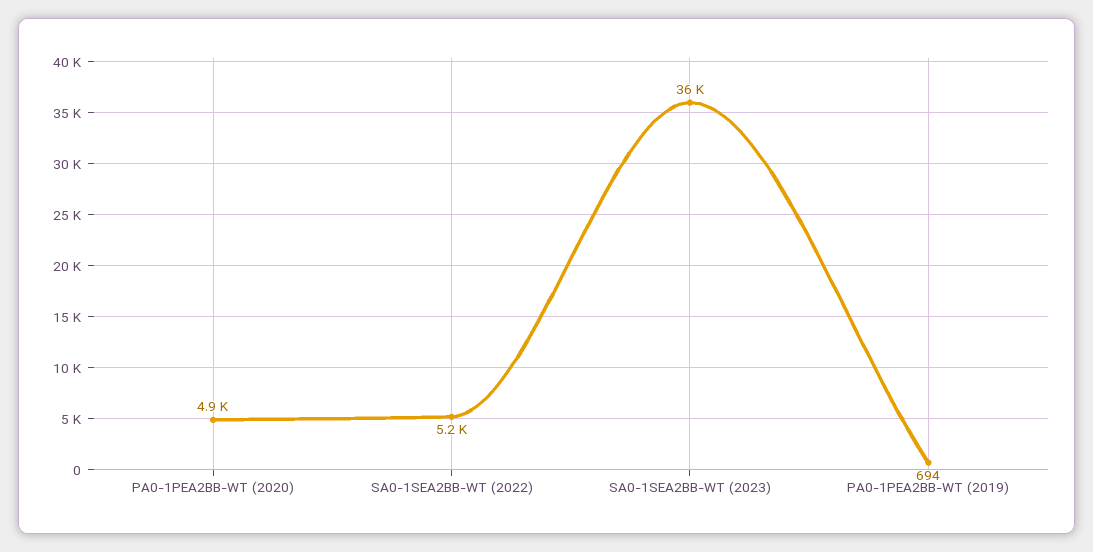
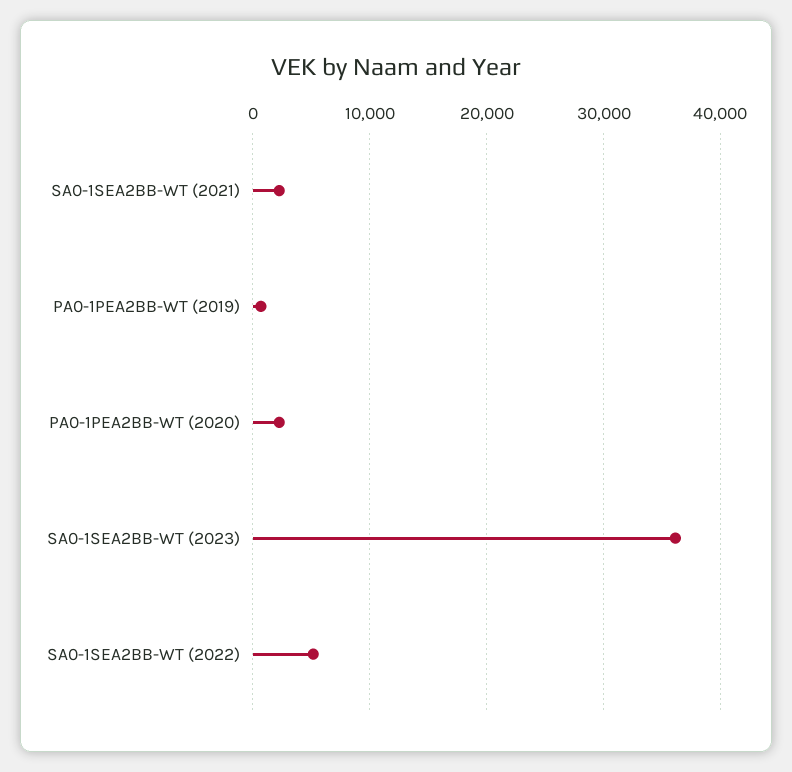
PA0-1PEA2BB-WT (2020): 4900 -> 2000
SA0-1SEA2BB-WT (2021): none -> 2000

